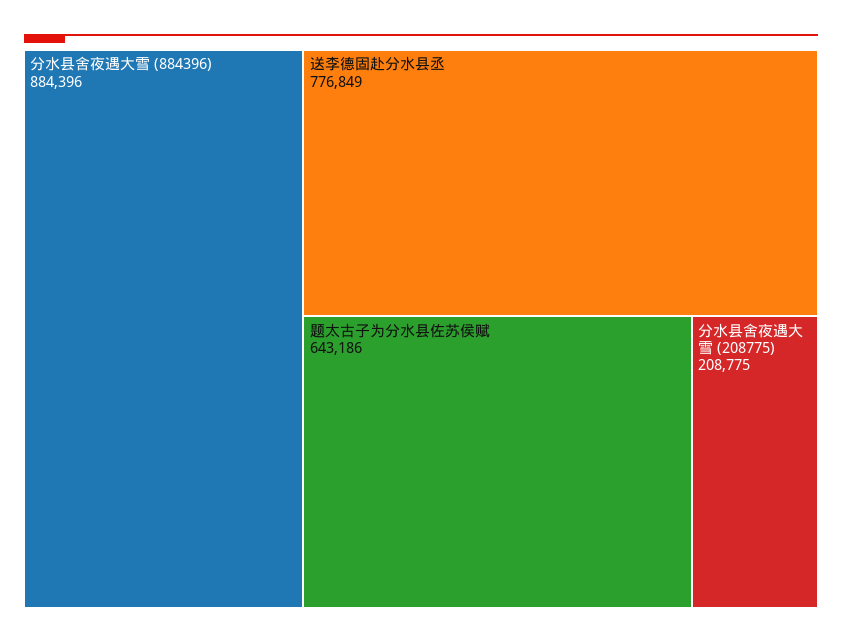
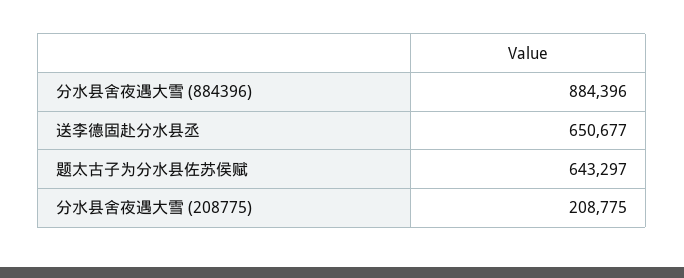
送李德固赴分水县丞: 776849 -> 650677
题太古子为分水县佐苏侯赋: 643186 -> 643297

